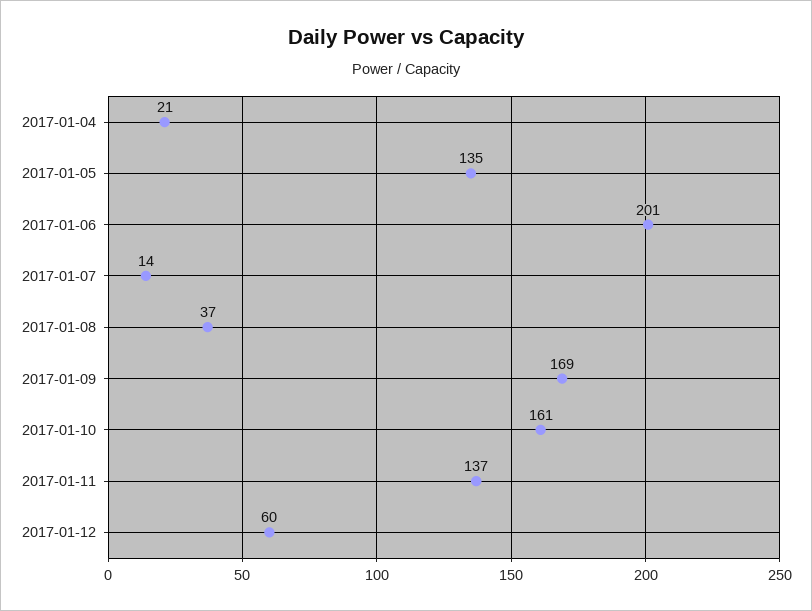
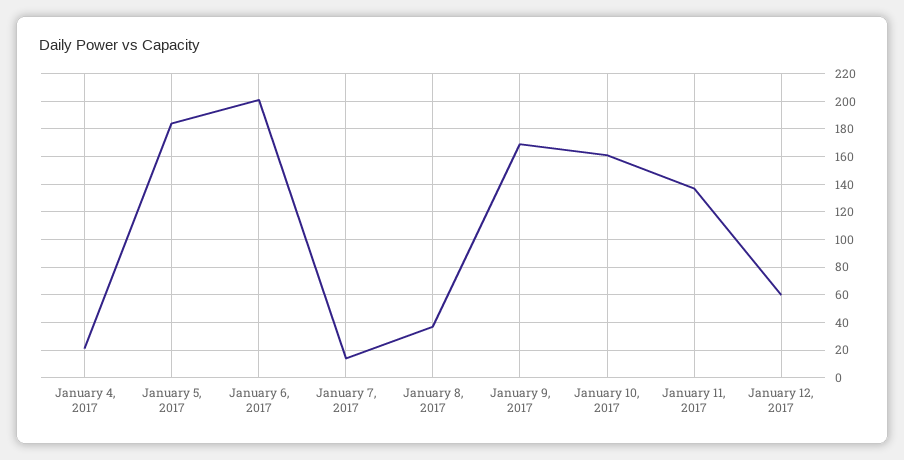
2017-01-05: 135 -> 185

